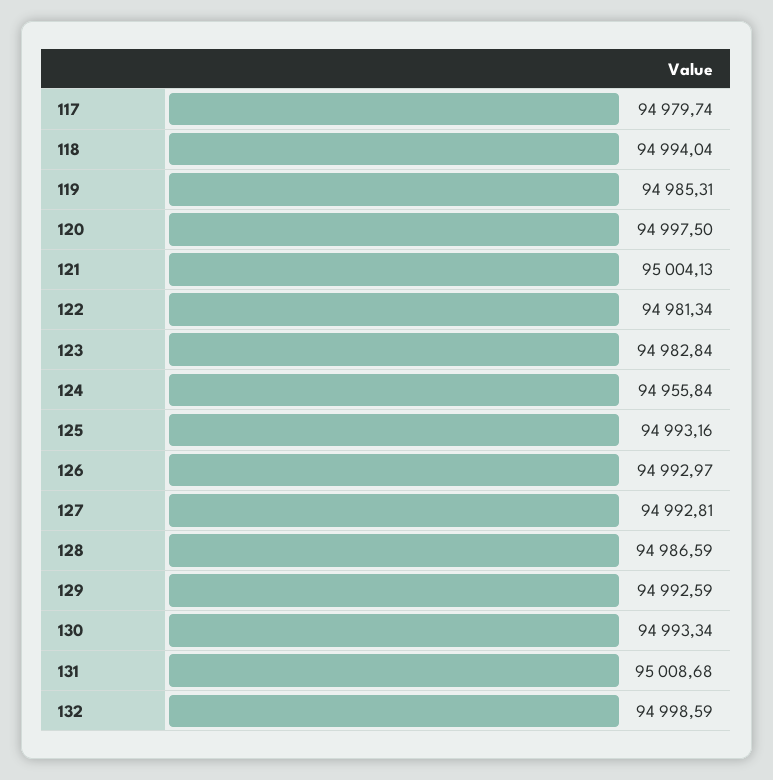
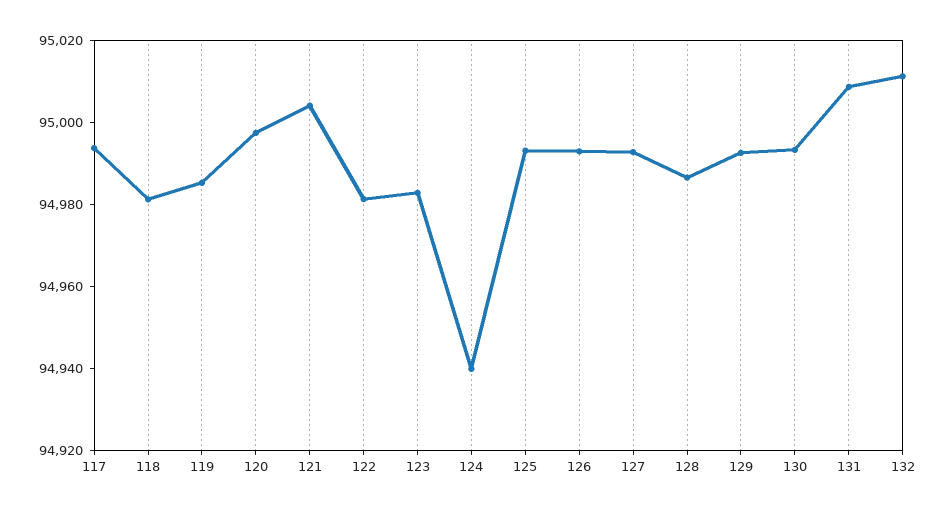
117: 94979.74 -> 94995
118: 94994.04 -> 94980
124: 94955.84 -> 94940
132: 94998.59 -> 95010

